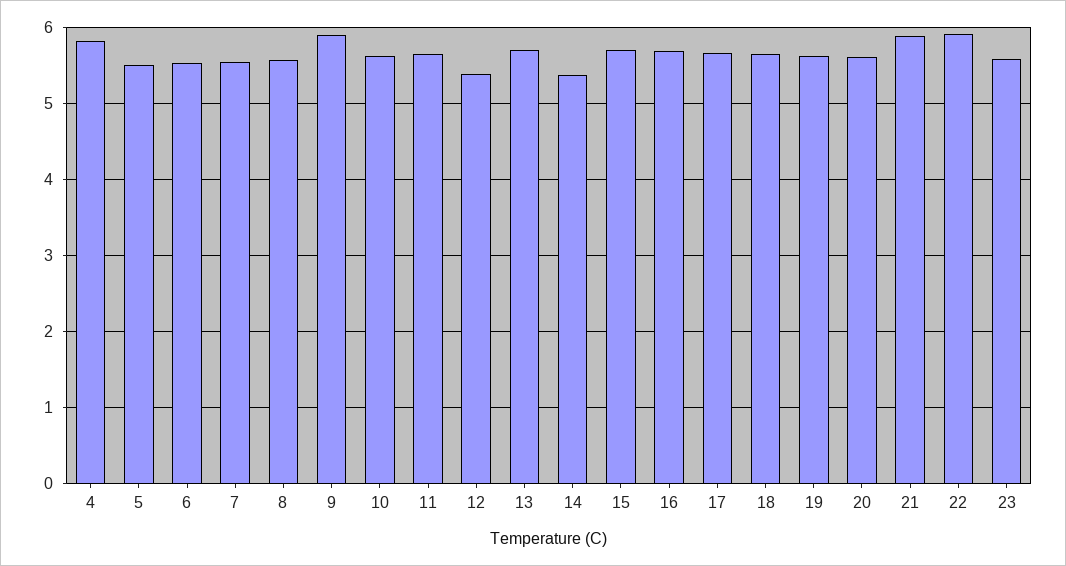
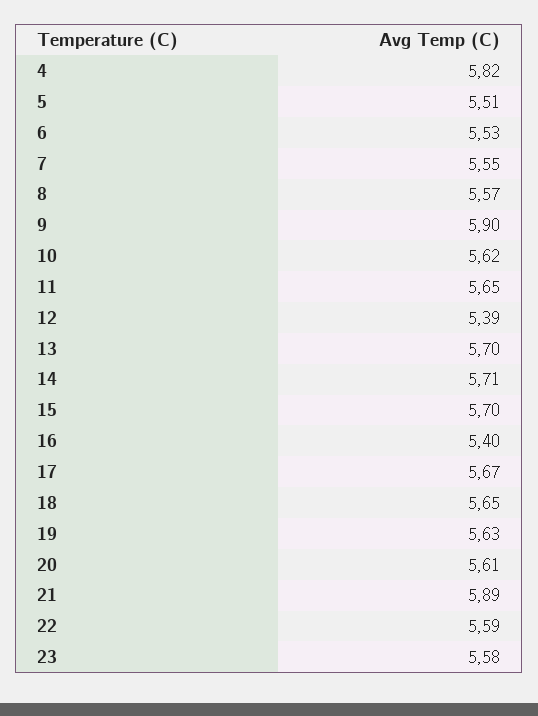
14: 5.4 -> 5.71
16: 5.7 -> 5.4
22: 5.9 -> 5.59

